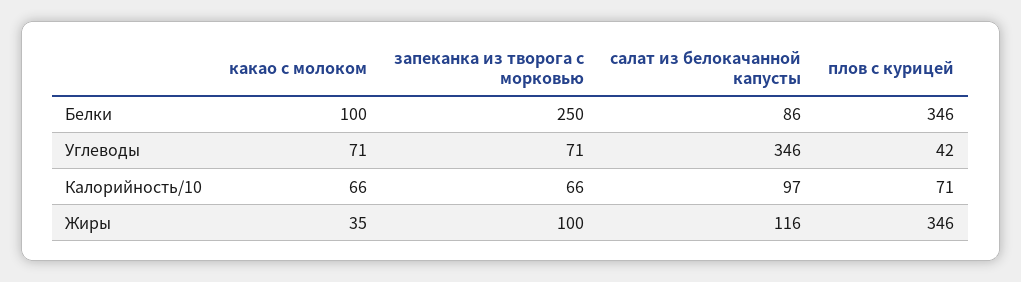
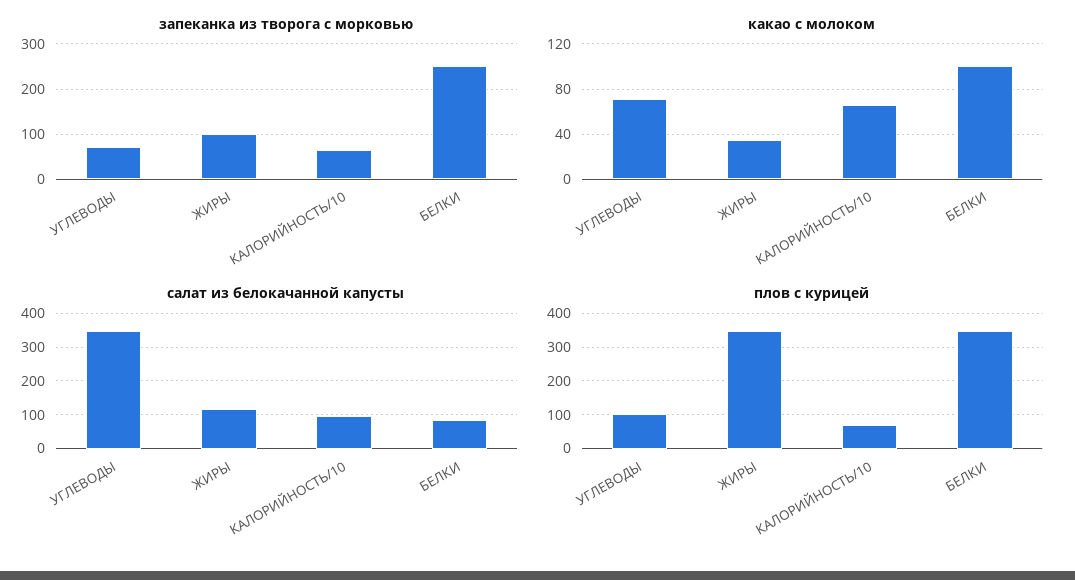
плов с курицей, Углеводы: 42 -> 100

